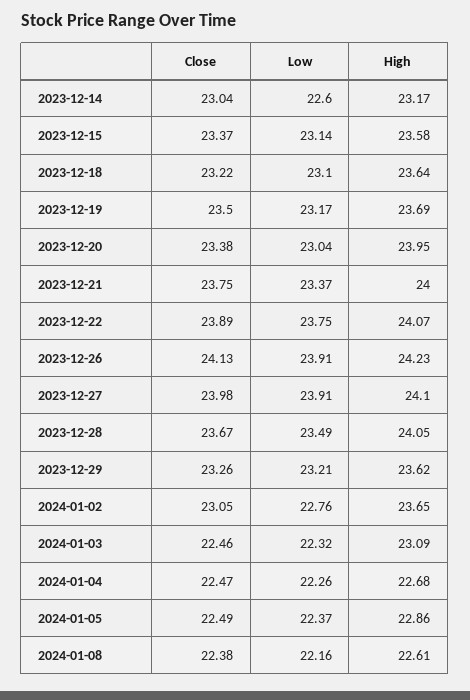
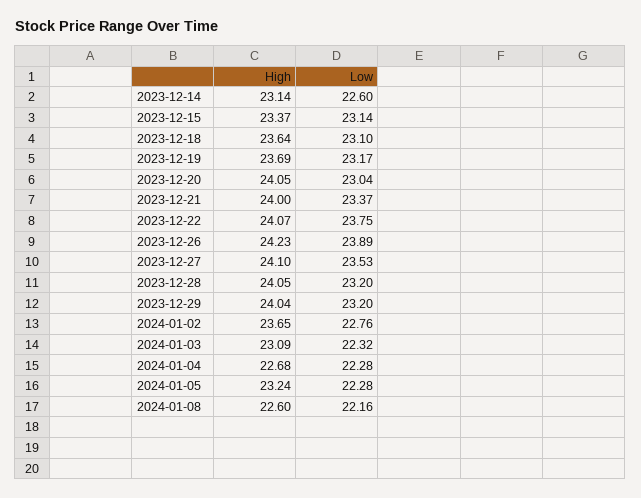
Close, 2023-12-14: 23.04 -> none
High, 2023-12-14: 23.17 -> 23.14
Close, 2023-12-15: 23.37 -> none
High, 2023-12-15: 23.58 -> 23.37
Close, 2023-12-18: 23.22 -> none
Close, 2023-12-19: 23.5 -> none
Close, 2023-12-20: 23.38 -> none
High, 2023-12-20: 23.95 -> 24.05
Close, 2023-12-21: 23.75 -> none
Close, 2023-12-22: 23.89 -> none
Close, 2023-12-26: 24.13 -> none
Low, 2023-12-26: 23.91 -> 23.89
Close, 2023-12-27: 23.98 -> none
Low, 2023-12-27: 23.91 -> 23.53
Close, 2023-12-28: 23.67 -> none
Low, 2023-12-28: 23.49 -> 23.2
Close, 2023-12-29: 23.26 -> none
Low, 2023-12-29: 23.21 -> 23.2
High, 2023-12-29: 23.62 -> 24.04
Close, 2024-01-02: 23.05 -> none
Close, 2024-01-03: 22.46 -> none
Close, 2024-01-04: 22.47 -> none
Low, 2024-01-04: 22.26 -> 22.28
Close, 2024-01-05: 22.49 -> none
Low, 2024-01-05: 22.37 -> 22.28
High, 2024-01-05: 22.86 -> 23.24
Close, 2024-01-08: 22.38 -> none
High, 2024-01-08: 22.61 -> 22.6

